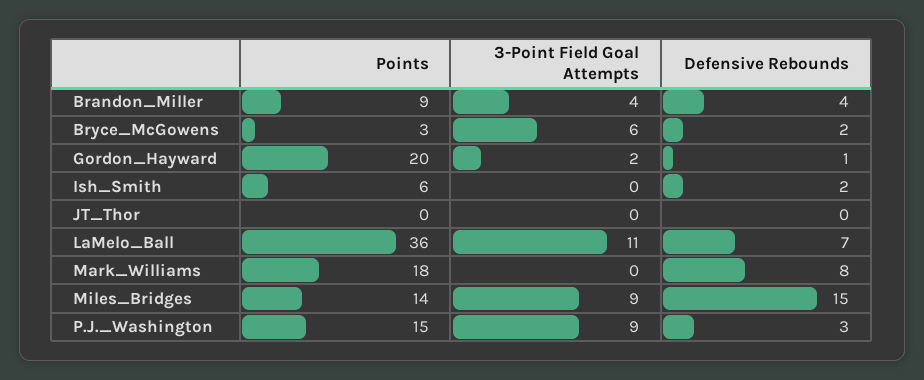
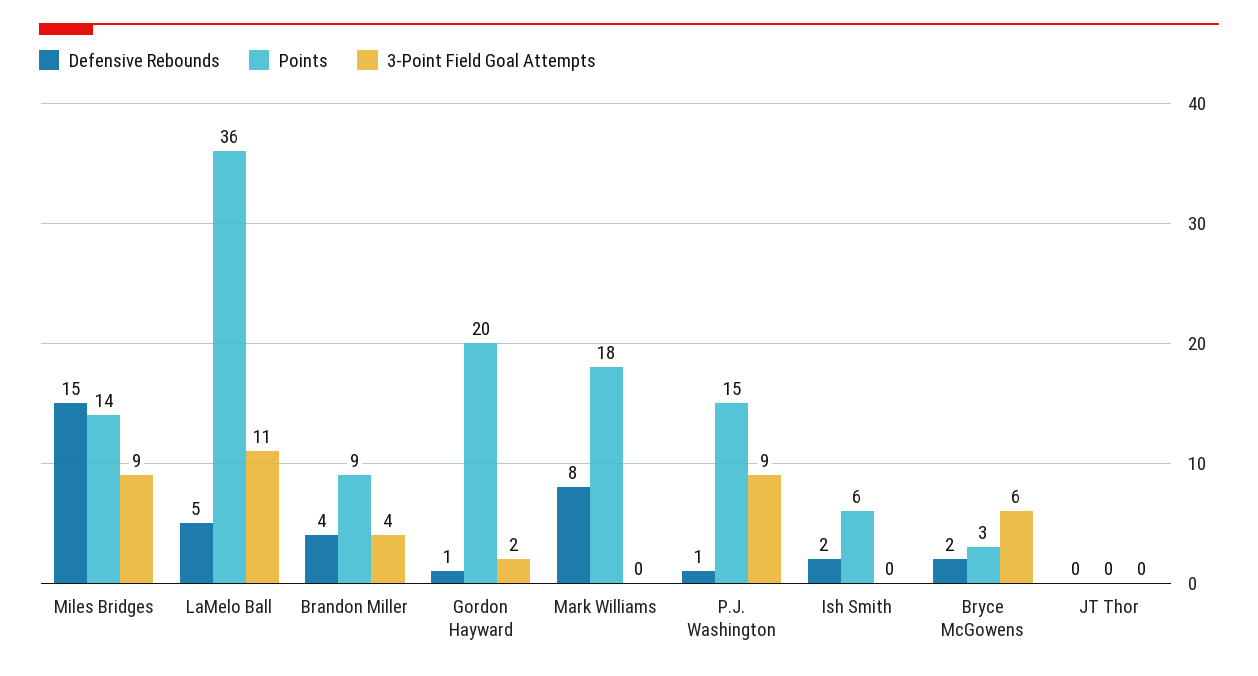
Defensive Rebounds, LaMelo_Ball: 7 -> 5
Defensive Rebounds, P.J._Washington: 3 -> 1

